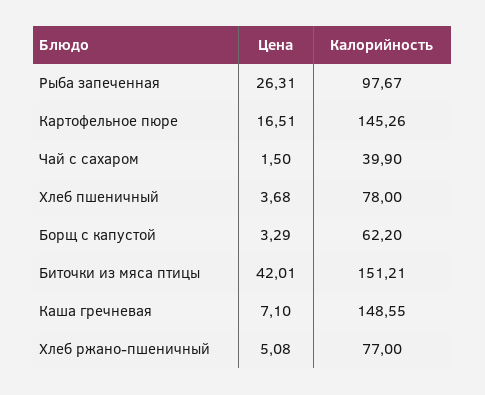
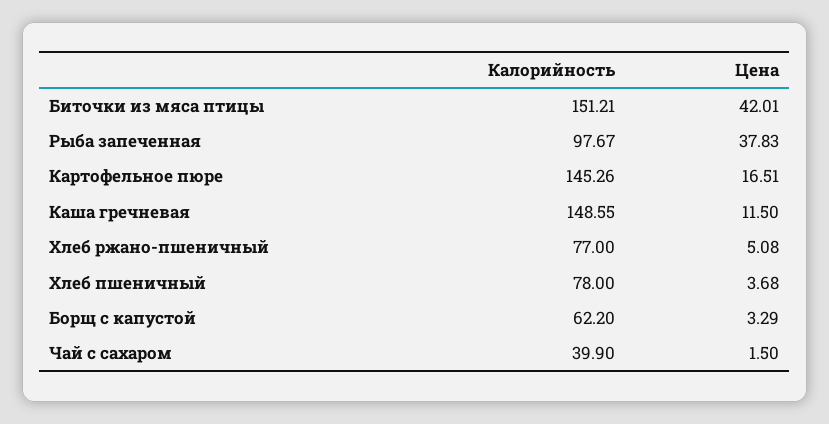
Цена, Рыба запеченная: 26.31 -> 37.83
Цена, Каша гречневая: 7.1 -> 11.5

